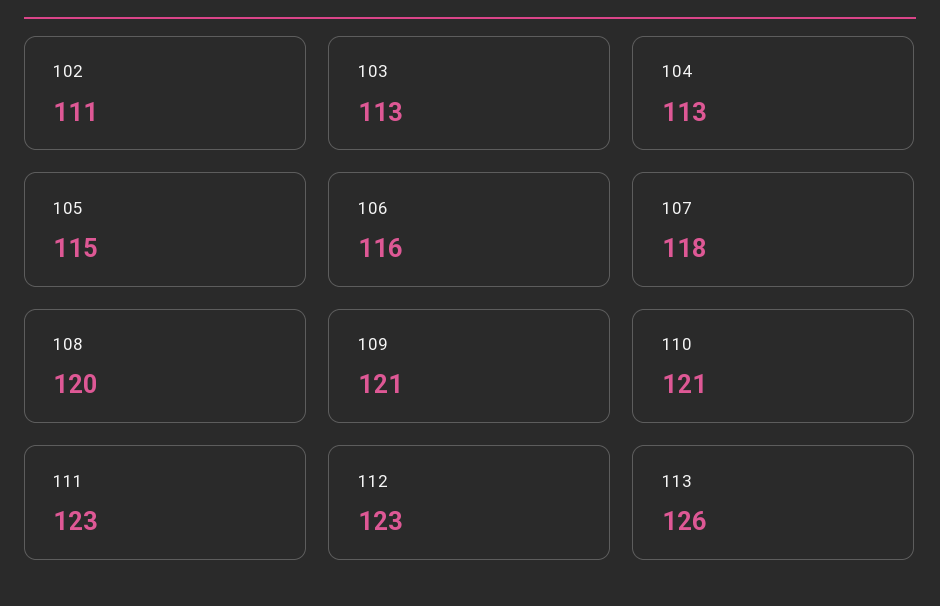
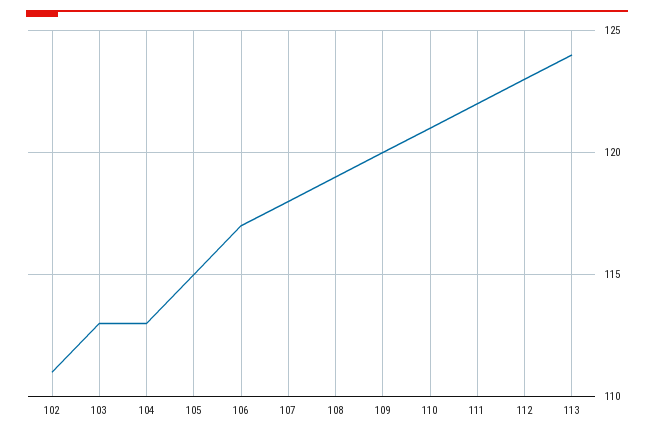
106: 116 -> 117
108: 120 -> 119
109: 121 -> 120
111: 123 -> 122
113: 126 -> 124

